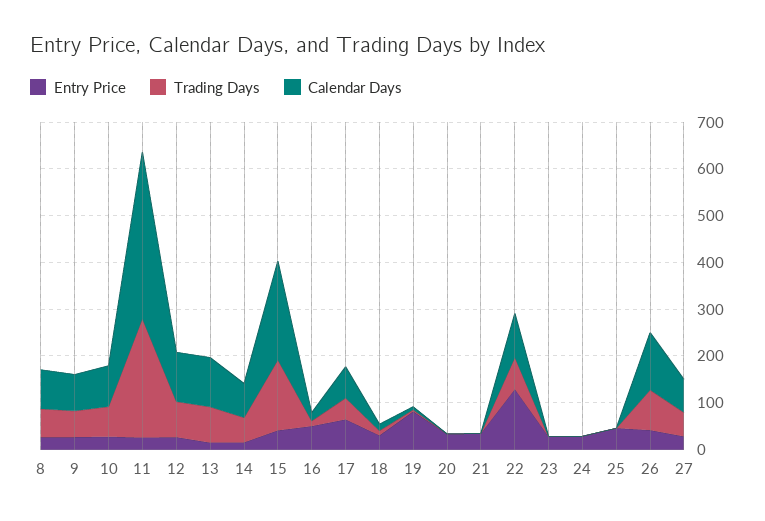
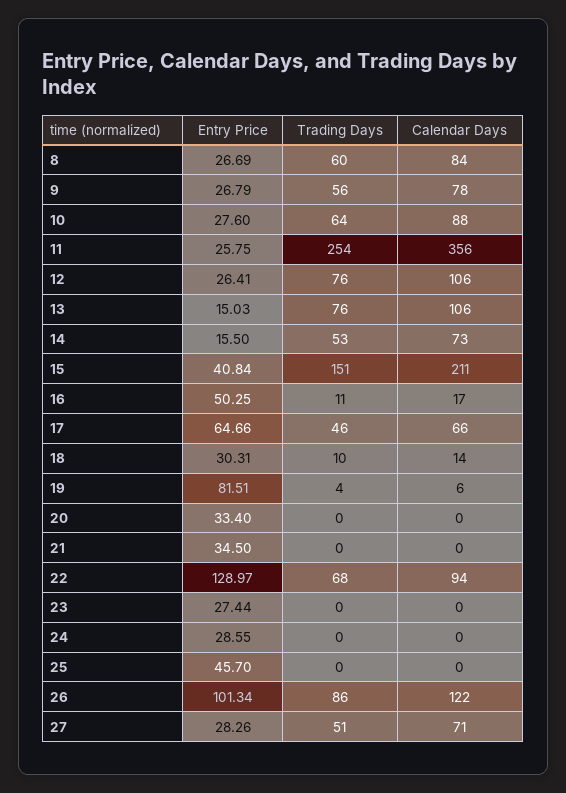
Entry Price, 26: 40 -> 101.34

